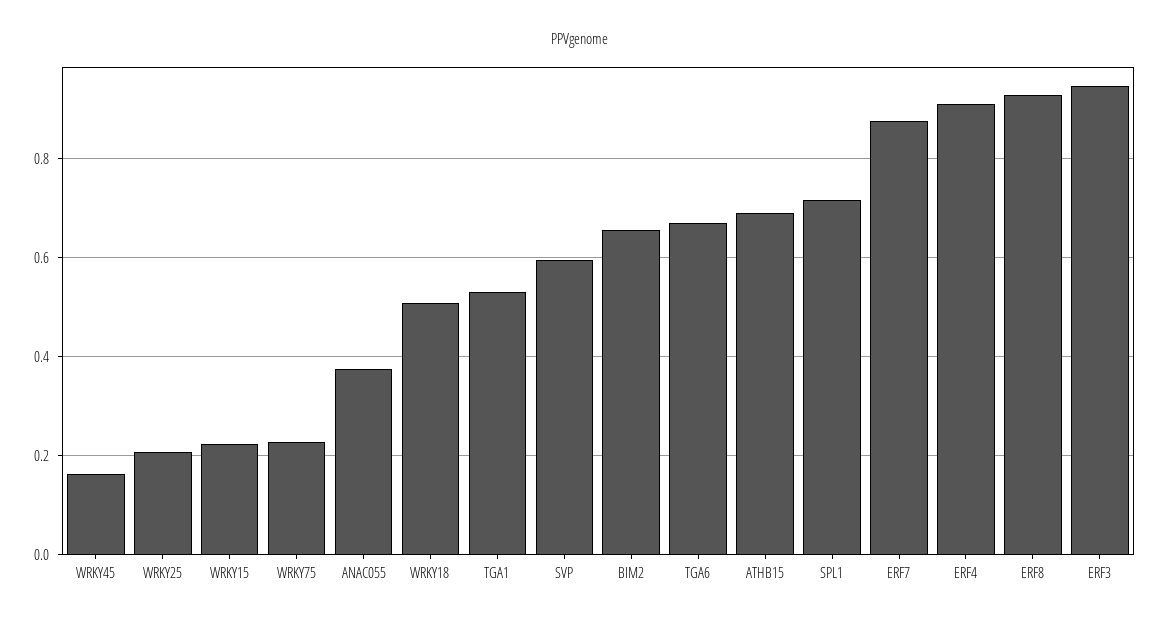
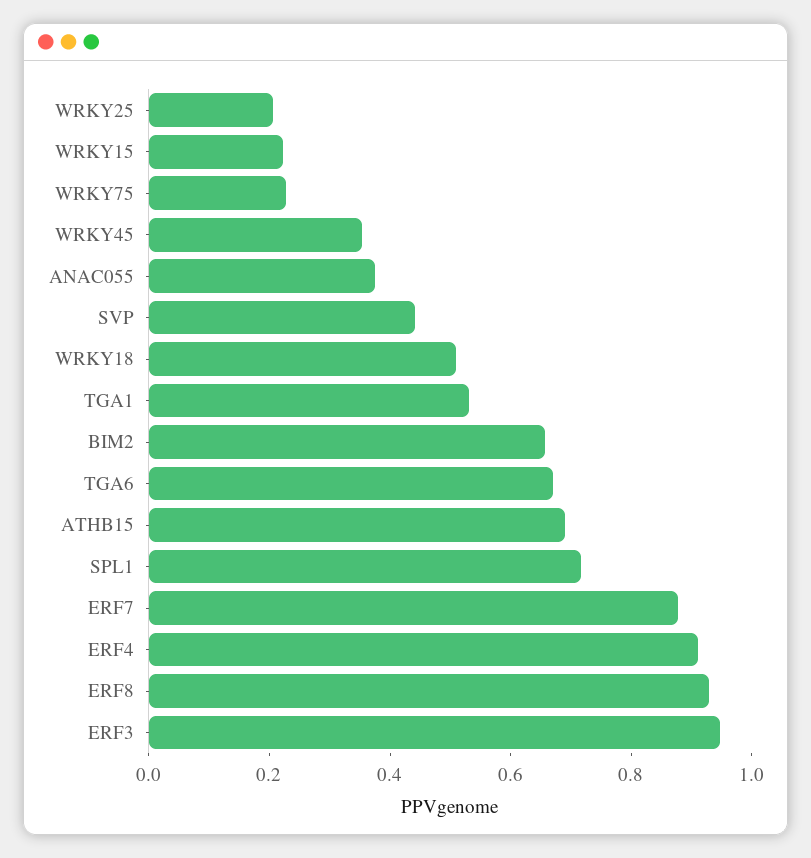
WRKY45: 0.16 -> 0.35
SVP: 0.6 -> 0.45

